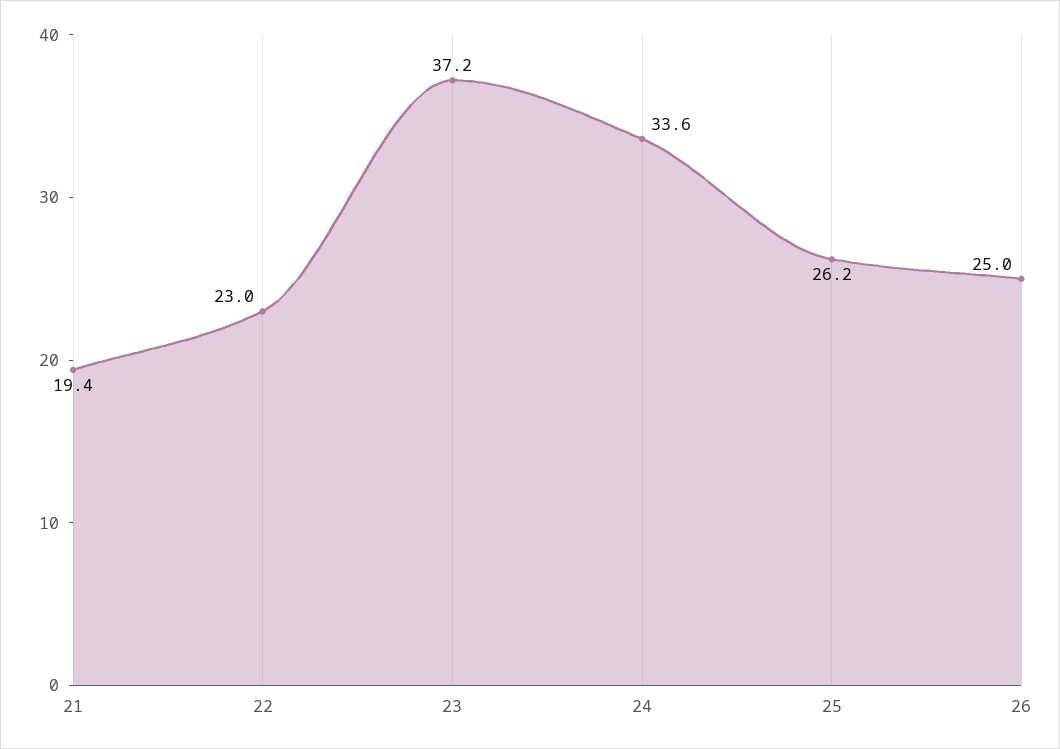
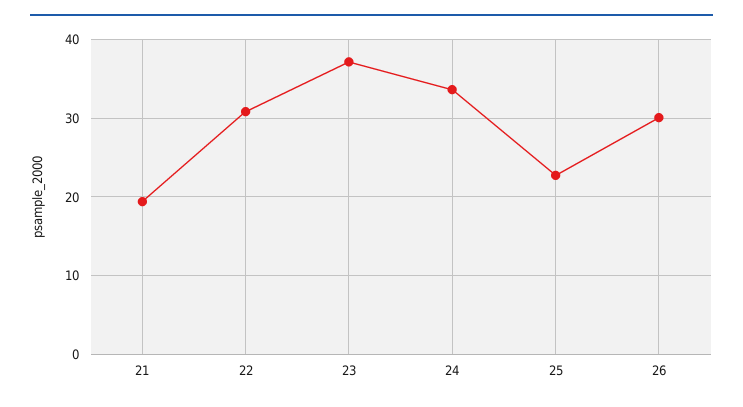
22: 23 -> 31
25: 26.2 -> 23
26: 25 -> 30

